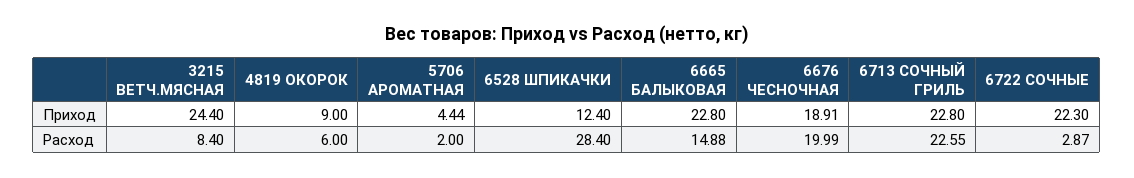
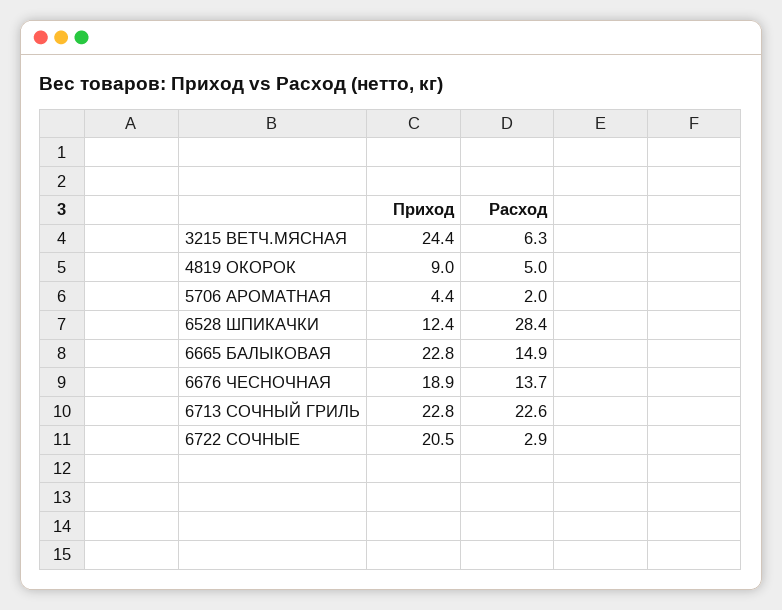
6722 СОЧНЫЕ, Приход: 22.3 -> 20.5
3215 ВЕТЧ.МЯСНАЯ, Расход: 8.4 -> 6.3
4819 ОКОРОК, Расход: 6 -> 5
6676 ЧЕСНОЧНАЯ, Расход: 19.99 -> 13.7

